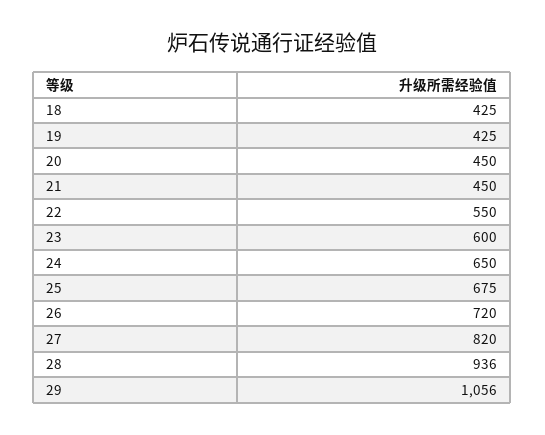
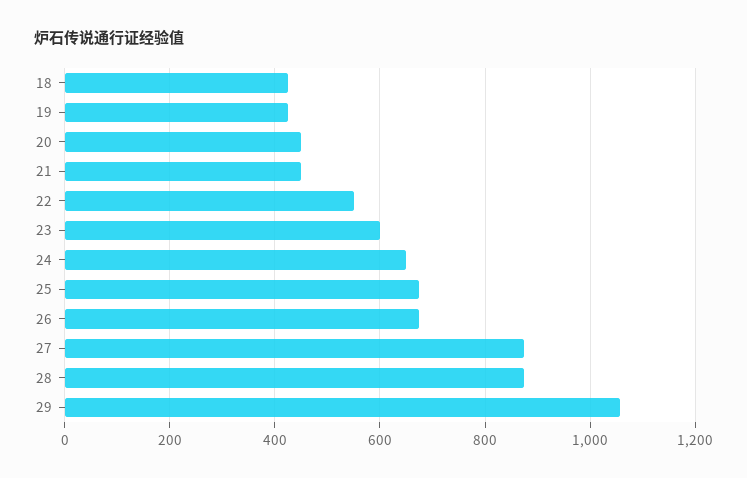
26: 720 -> 680
27: 820 -> 880
28: 936 -> 880

